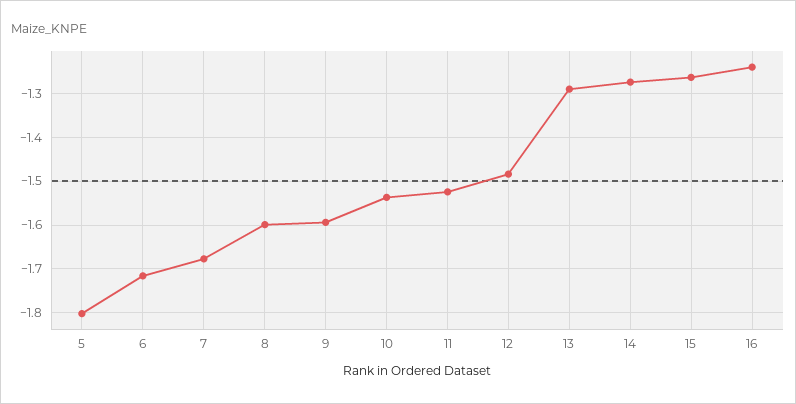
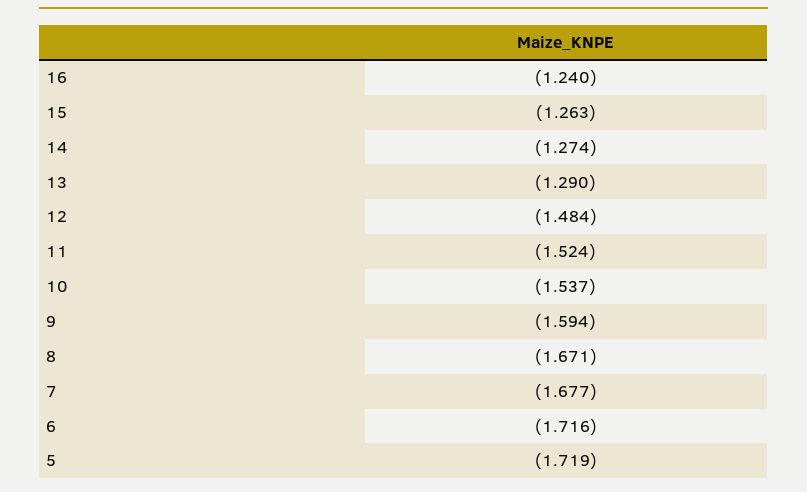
5: -1.8 -> -1.719
8: -1.6 -> -1.671

